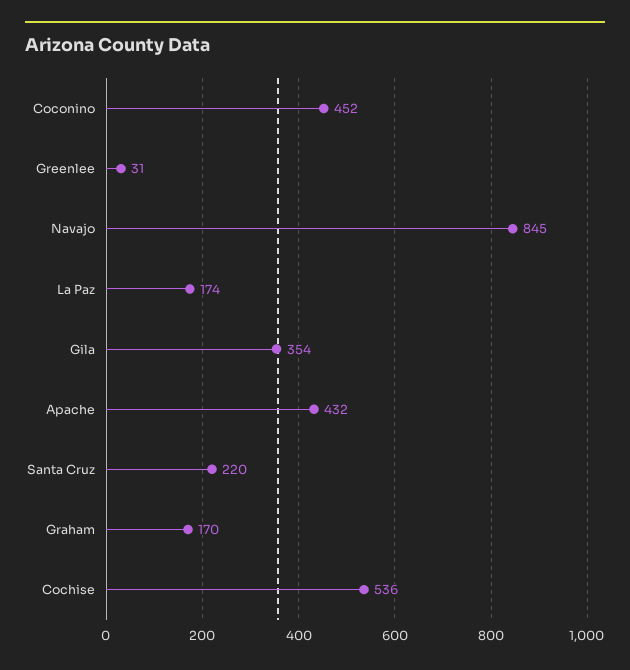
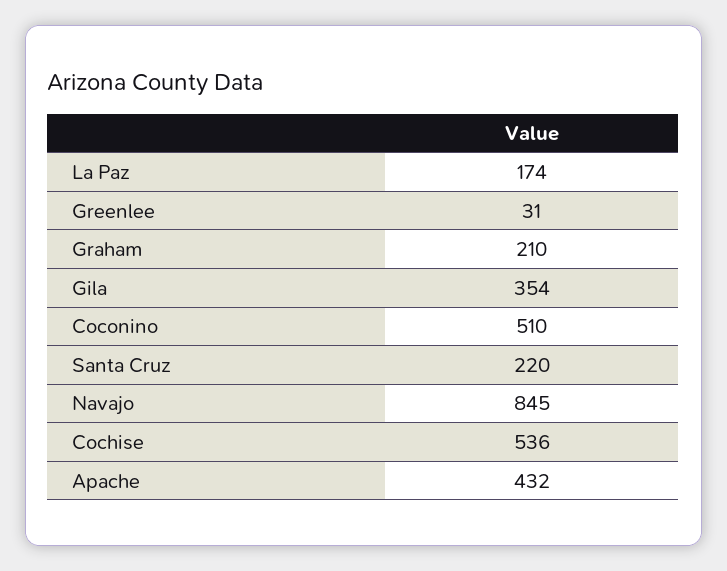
Coconino: 452 -> 510
Graham: 170 -> 210

